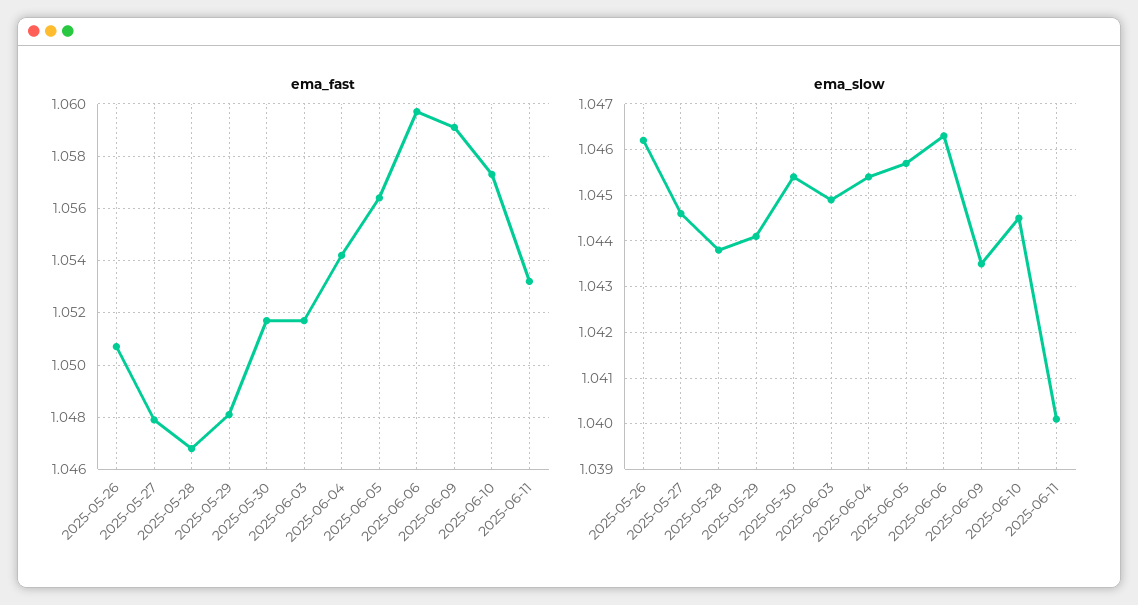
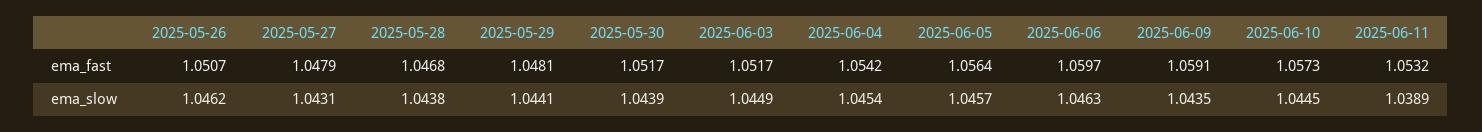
ema_slow, 2025-05-27: 1.0445 -> 1.0431
ema_slow, 2025-05-30: 1.0455 -> 1.0439
ema_slow, 2025-06-11: 1.04 -> 1.0389

